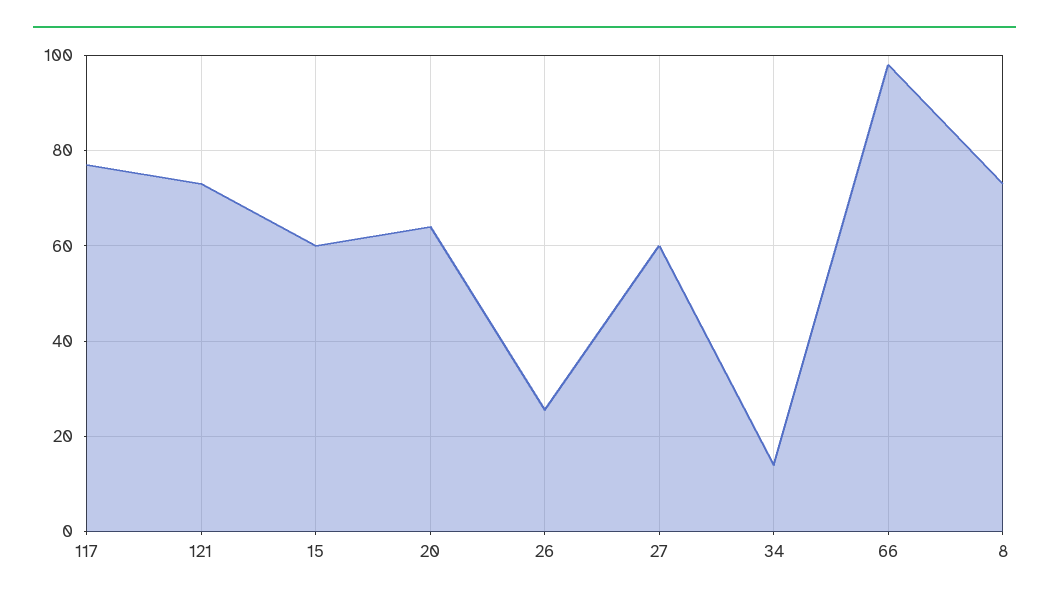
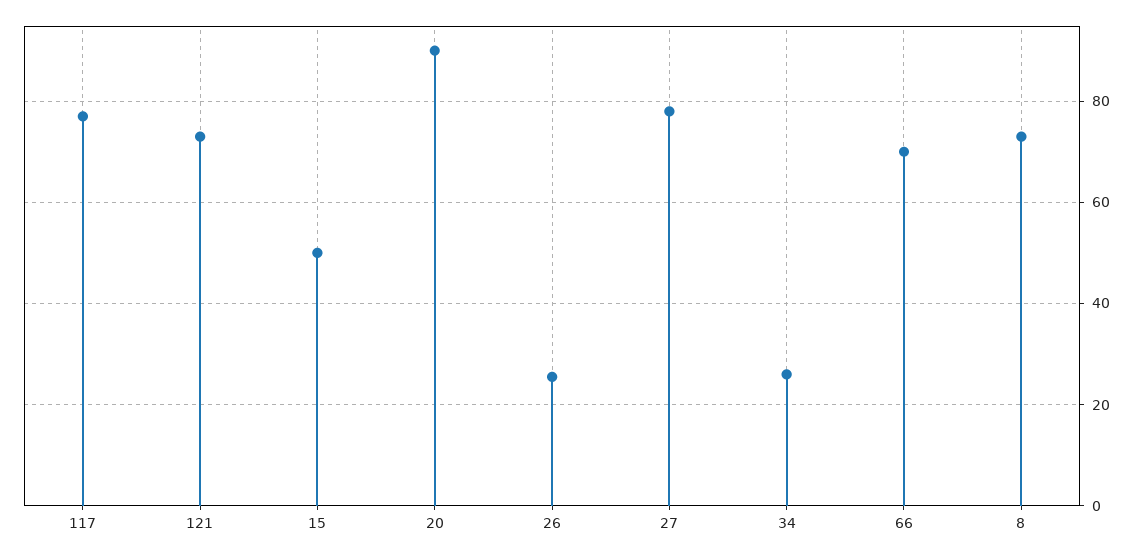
15: 60 -> 50
20: 64 -> 90
27: 60 -> 78
34: 14 -> 26
66: 98 -> 70

